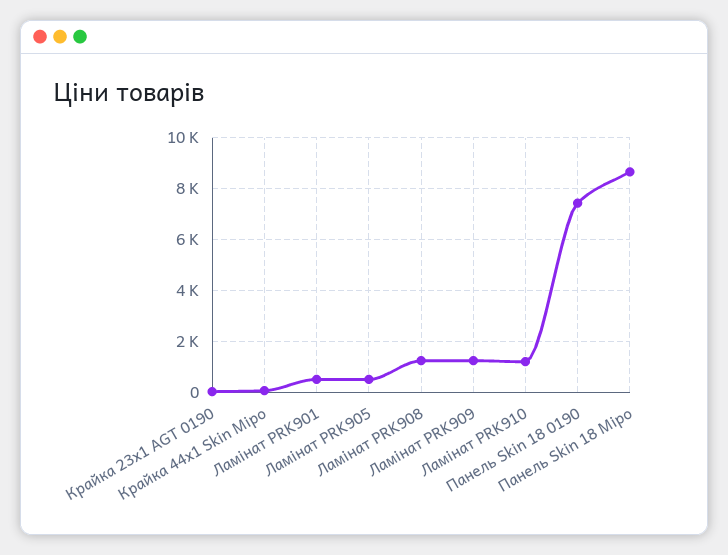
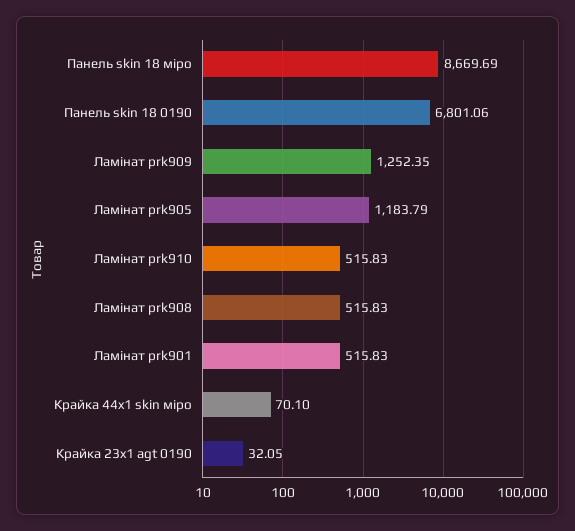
Ламінат PRK905: 500 -> 1183.79
Ламінат PRK908: 1250 -> 515.83
Ламінат PRK910: 1250 -> 515.83
Панель Skin 18 0190: 7500 -> 6801.06

